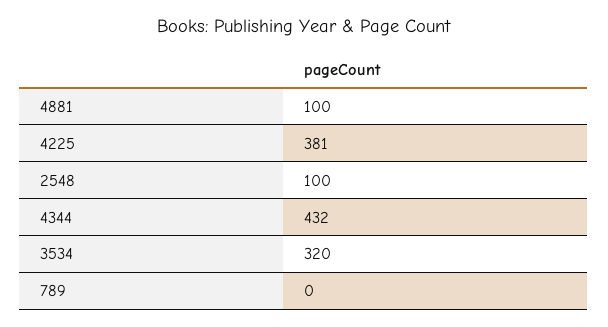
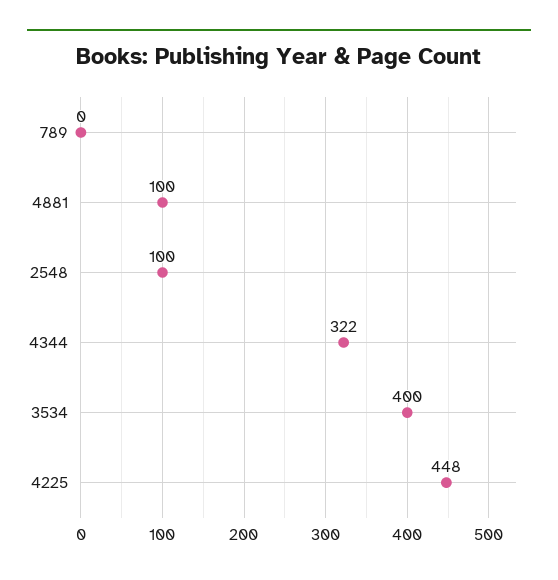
4225: 381 -> 448
4344: 432 -> 322
3534: 320 -> 400

